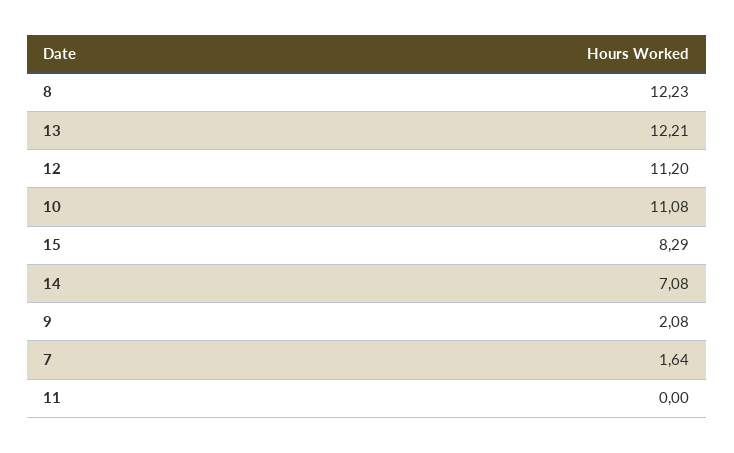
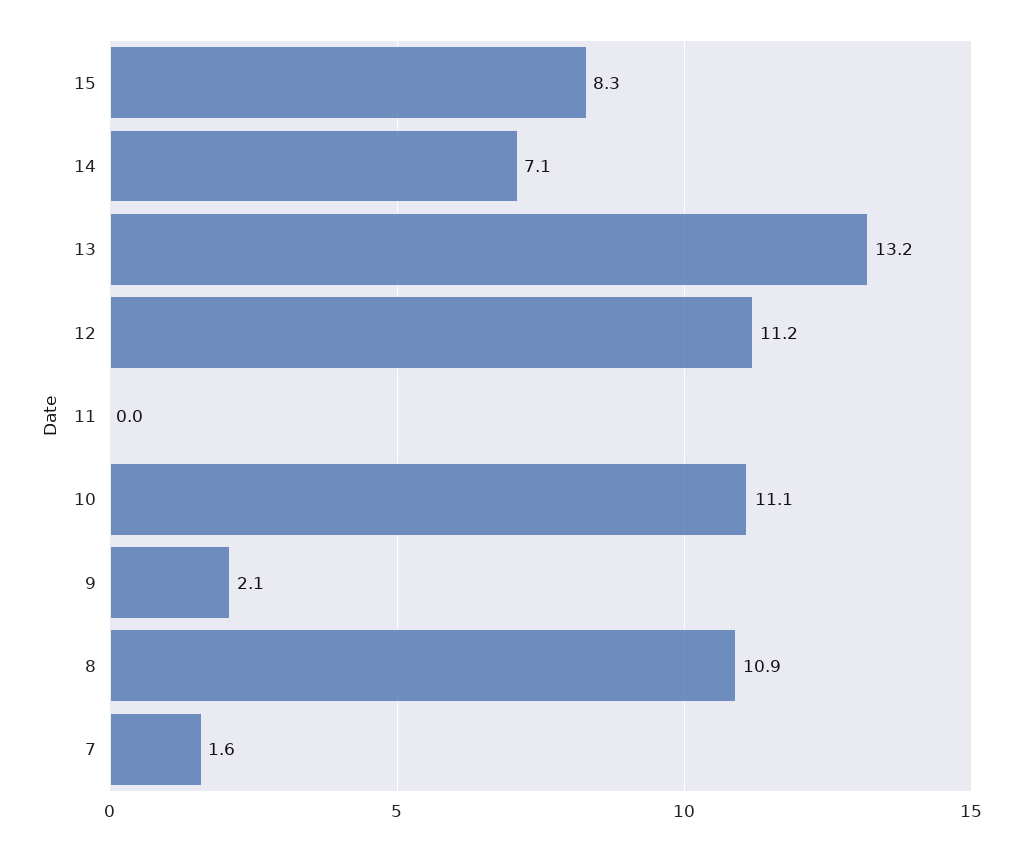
8: 12.23 -> 10.9
13: 12.21 -> 13.2

